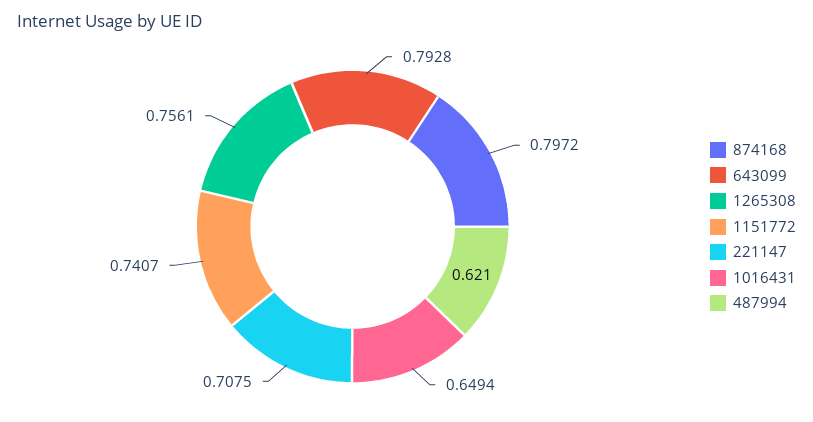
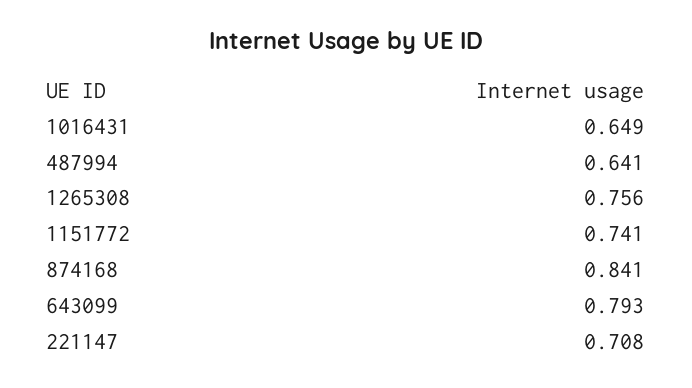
874168: 0.7972 -> 0.841
487994: 0.621 -> 0.641

